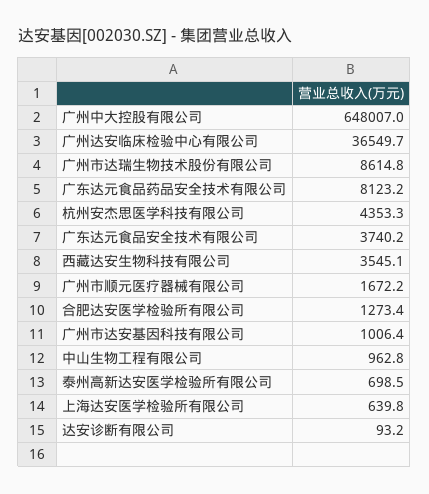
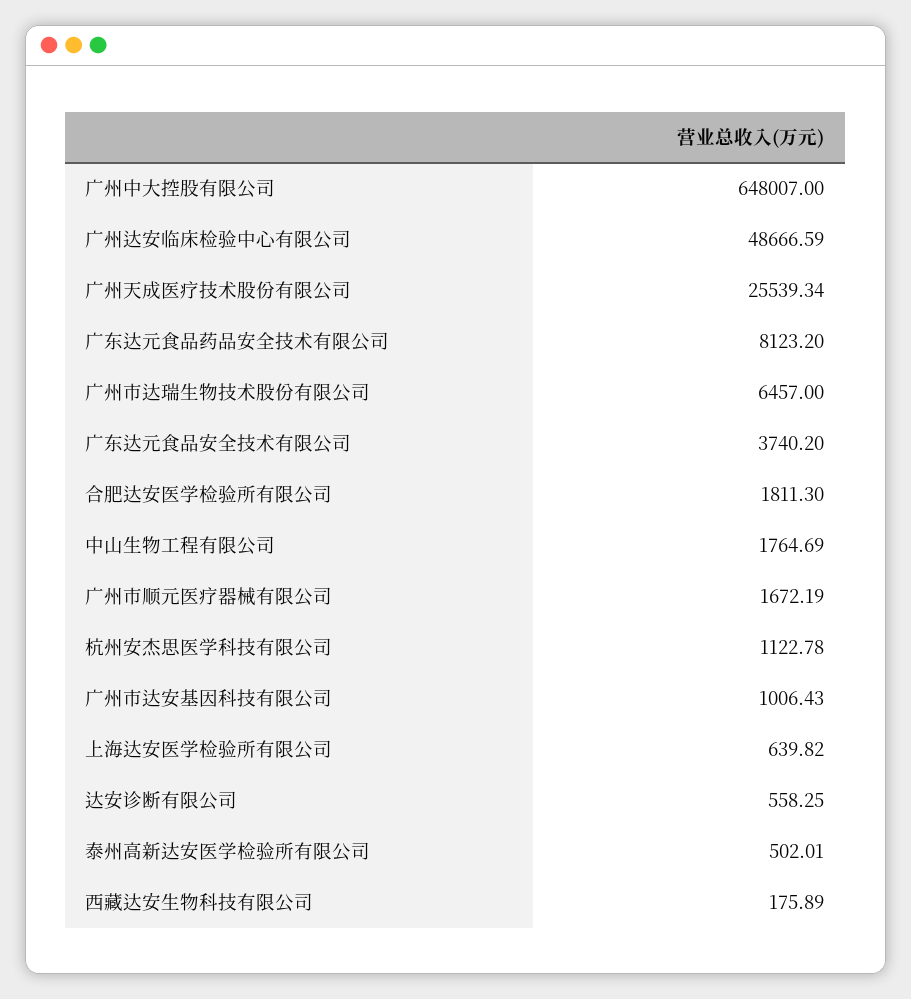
广州达安临床检验中心有限公司: 36549.7 -> 48666.59
广州市达瑞生物技术股份有限公司: 8614.8 -> 6457
杭州安杰思医学科技有限公司: 4353.3 -> 1122.78
西藏达安生物科技有限公司: 3545.1 -> 175.89
合肥达安医学检验所有限公司: 1273.4 -> 1811.3
中山生物工程有限公司: 962.8 -> 1764.69
泰州高新达安医学检验所有限公司: 698.5 -> 502.01
达安诊断有限公司: 93.2 -> 558.25
广州天成医疗技术股份有限公司: none -> 25539.34

